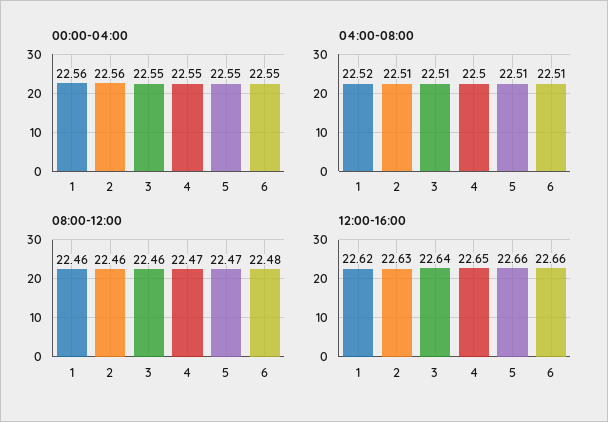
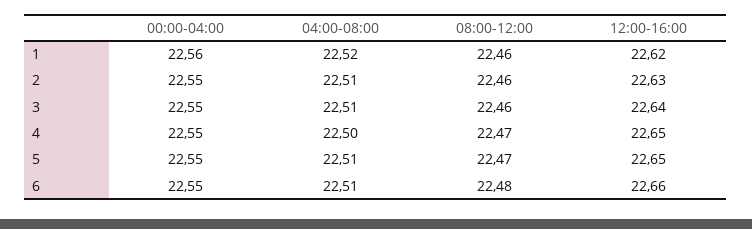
00:00-04:00, 2: 22.56 -> 22.55
12:00-16:00, 5: 22.66 -> 22.65

